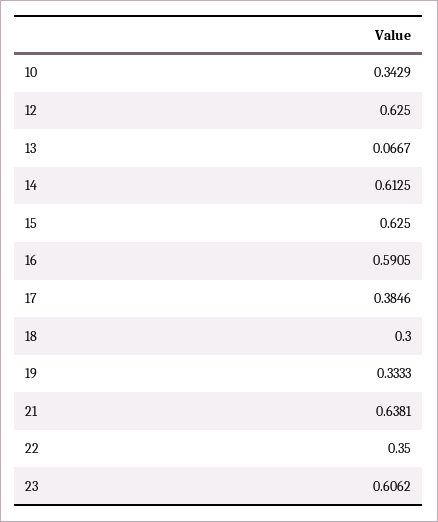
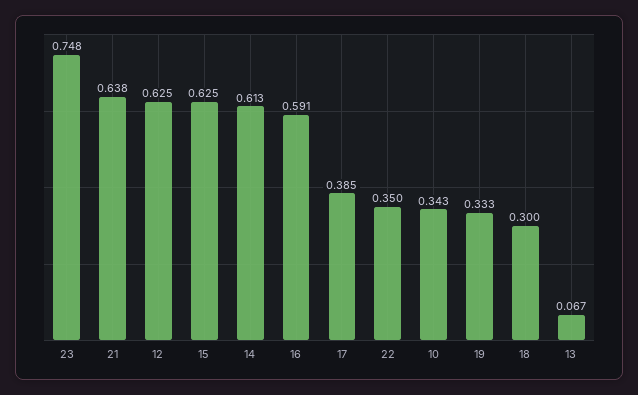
23: 0.6062 -> 0.748

